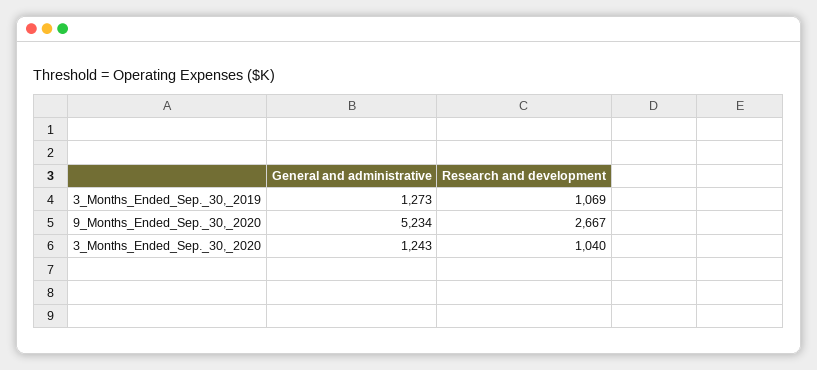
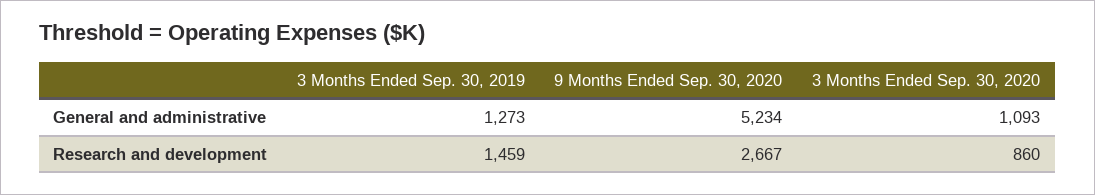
Research and development, 3_Months_Ended_Sep._30,_2019: 1069 -> 1459
General and administrative, 3_Months_Ended_Sep._30,_2020: 1243 -> 1093
Research and development, 3_Months_Ended_Sep._30,_2020: 1040 -> 860

